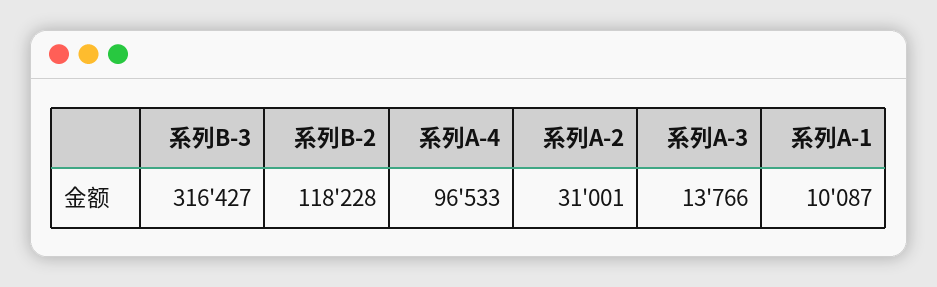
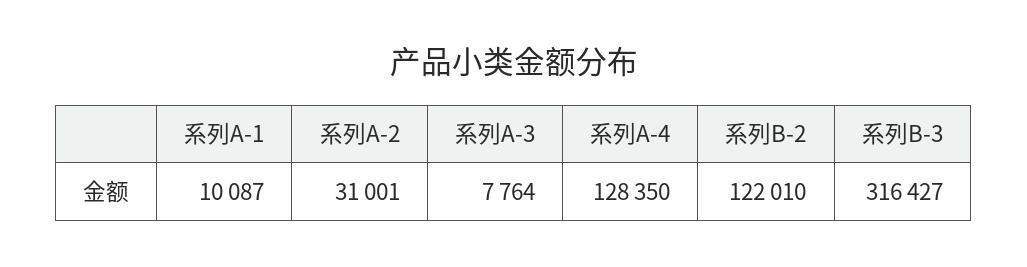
系列B-2: 118228 -> 122010
系列A-4: 96533 -> 128350
系列A-3: 13766 -> 7764

